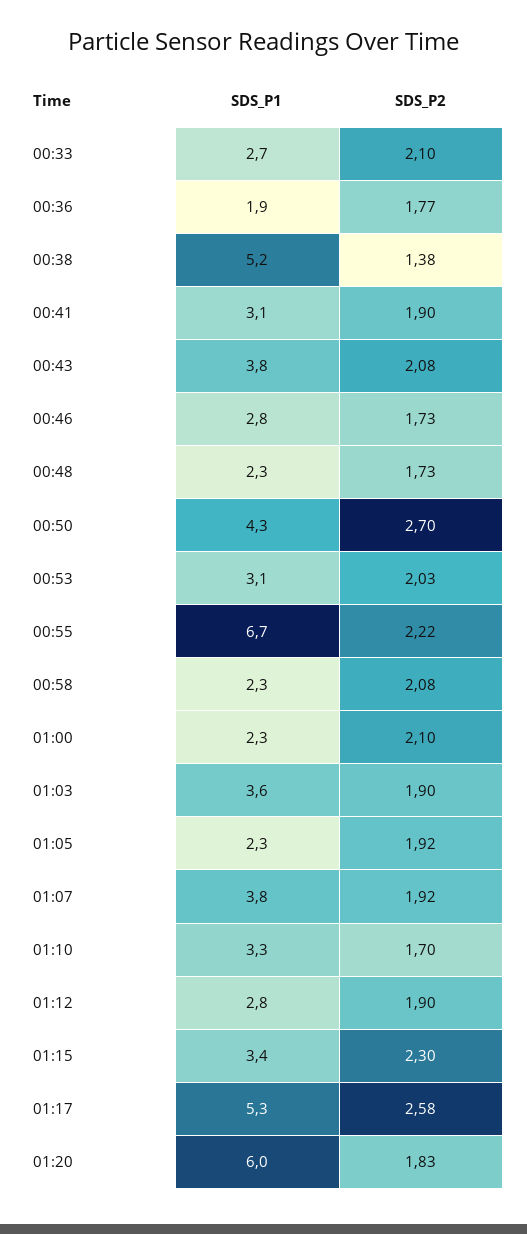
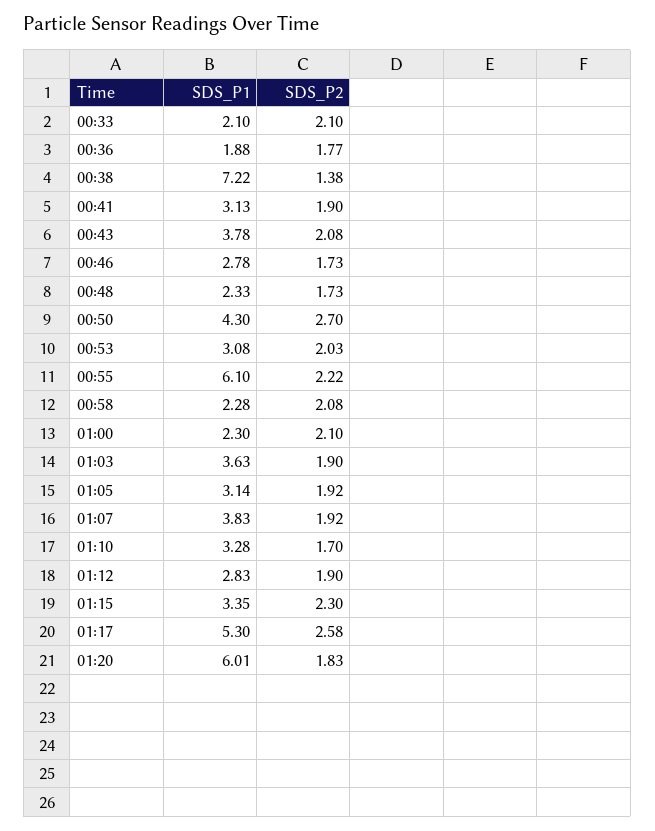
SDS_P1, 00:33: 2.7 -> 2.1
SDS_P1, 00:38: 5.2 -> 7.22
SDS_P1, 00:55: 6.7 -> 6.1
SDS_P1, 01:05: 2.3 -> 3.14

